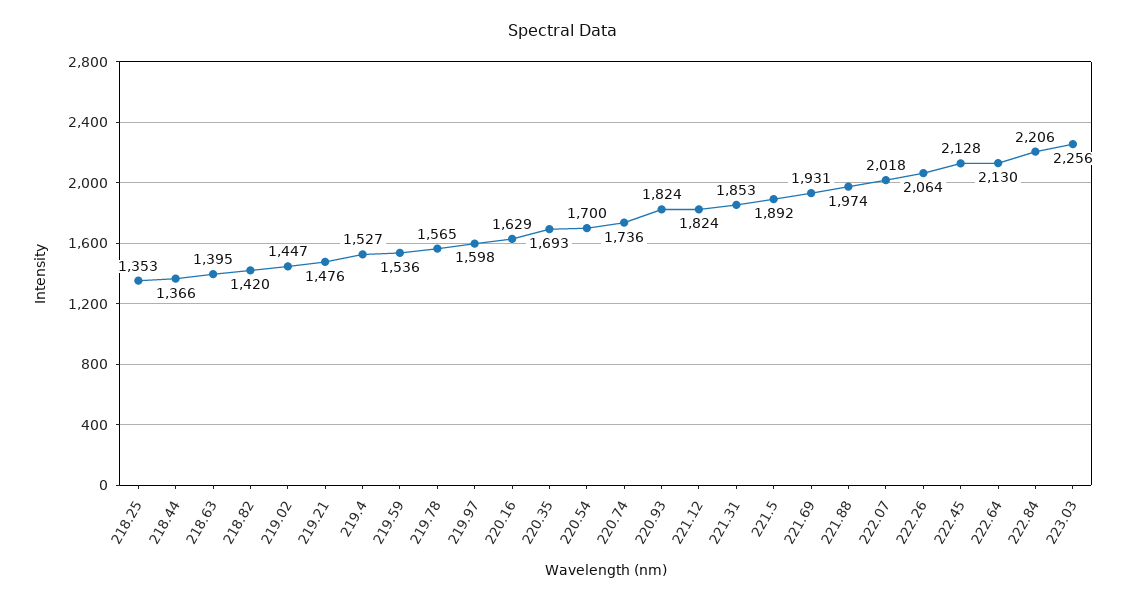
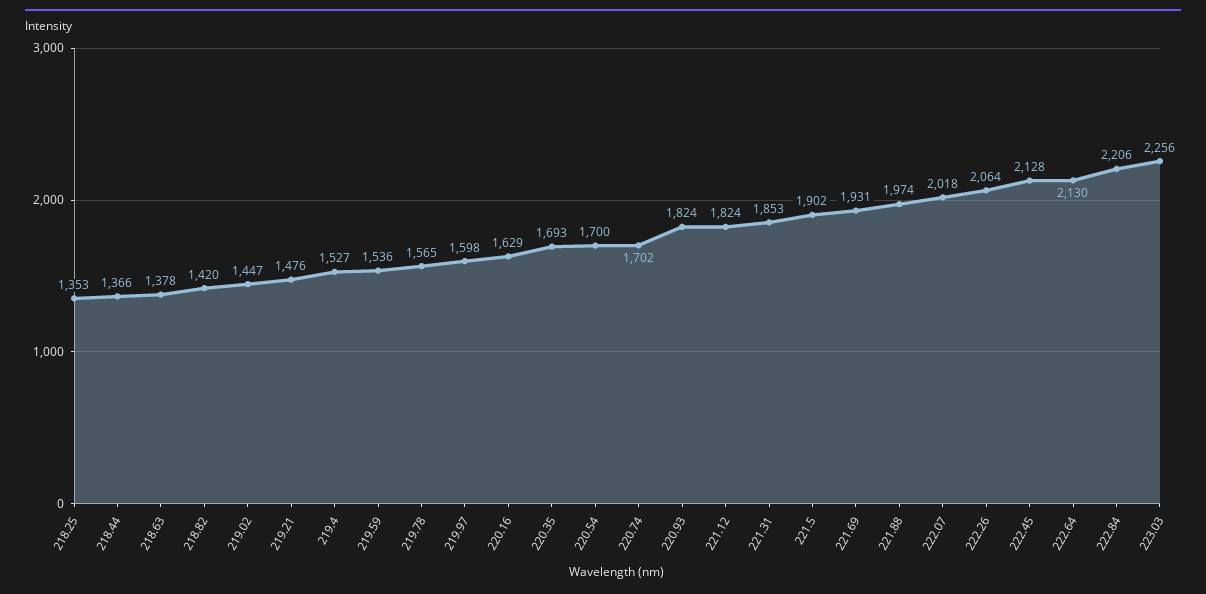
218.63: 1395 -> 1378
220.74: 1736 -> 1702
221.5: 1892 -> 1902

